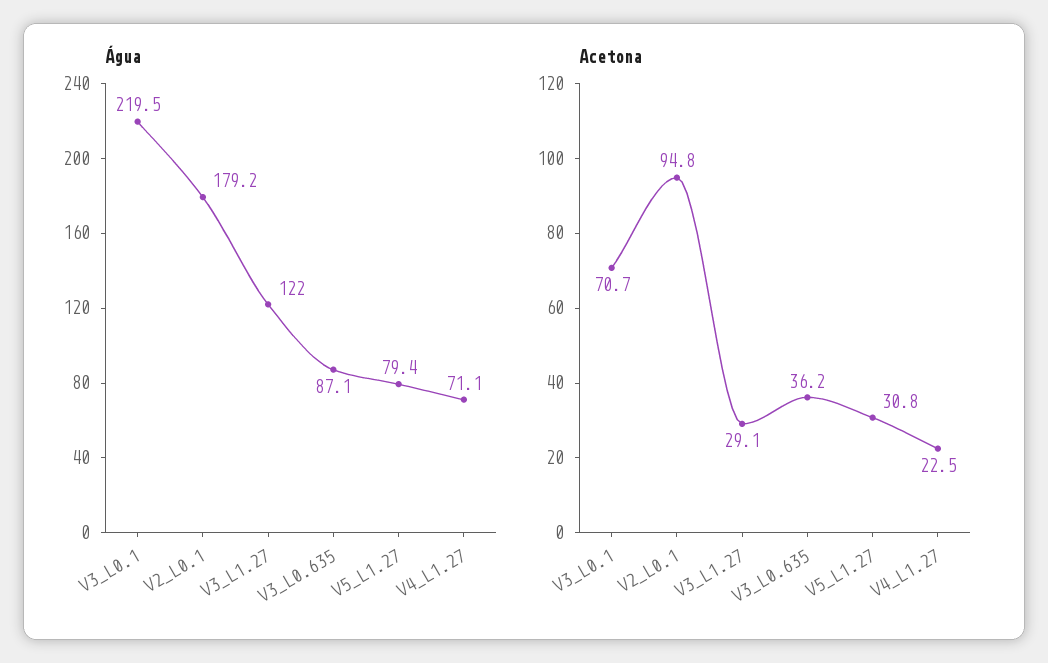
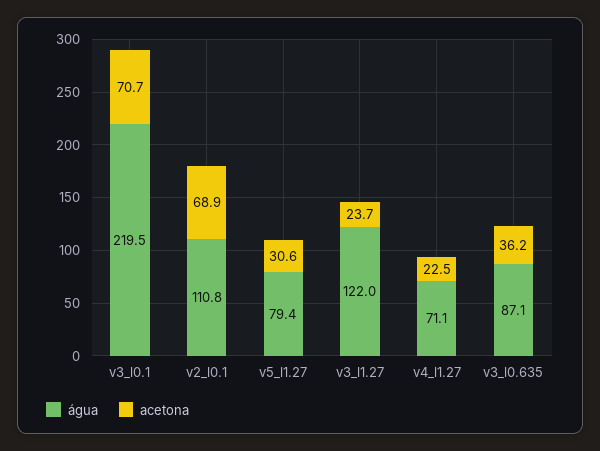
Água, V2_L0.1: 179.2 -> 110.8
Acetona, V2_L0.1: 94.8 -> 68.9
Acetona, V3_L1.27: 29.1 -> 23.7
Acetona, V5_L1.27: 30.8 -> 30.6

